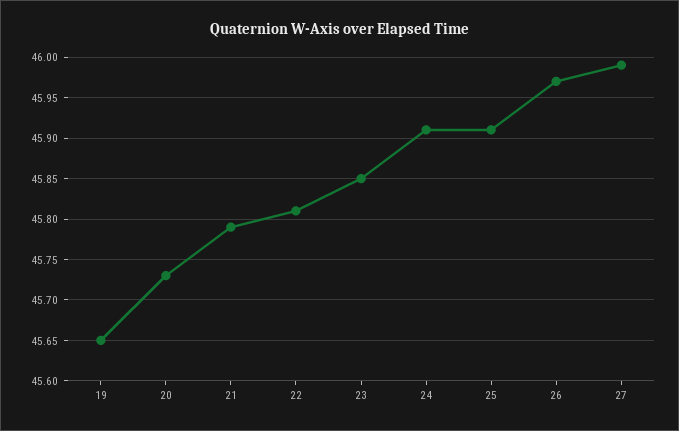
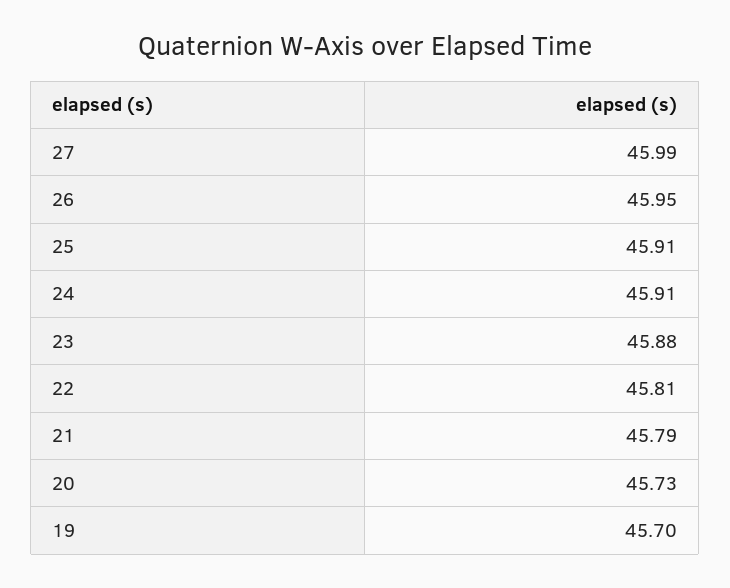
19: 45.65 -> 45.7
23: 45.85 -> 45.88
26: 45.97 -> 45.95

